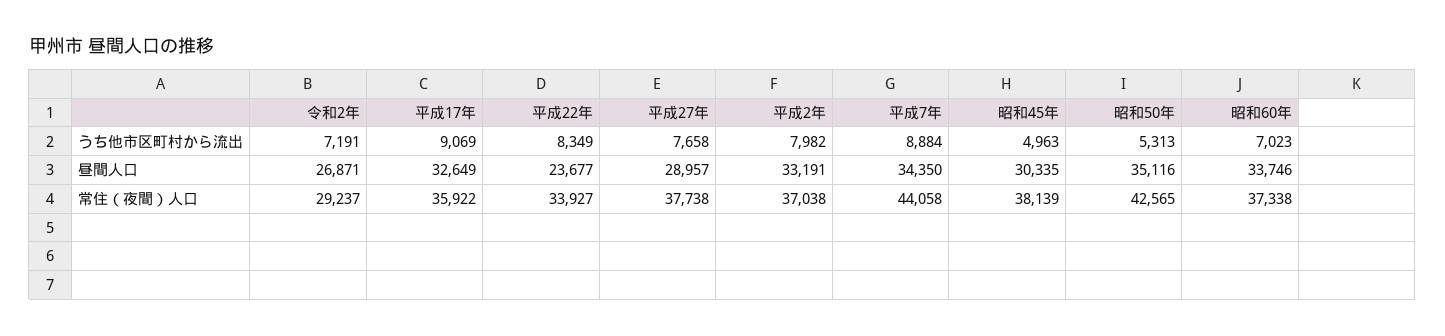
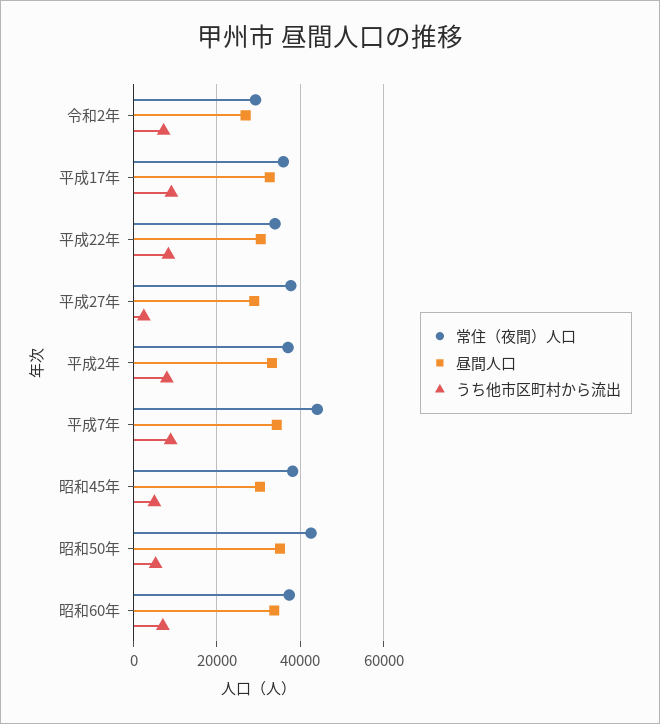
うち他市区町村から流出, 平成27年: 7658 -> 2000
昼間人口, 平成22年: 23677 -> 30000

